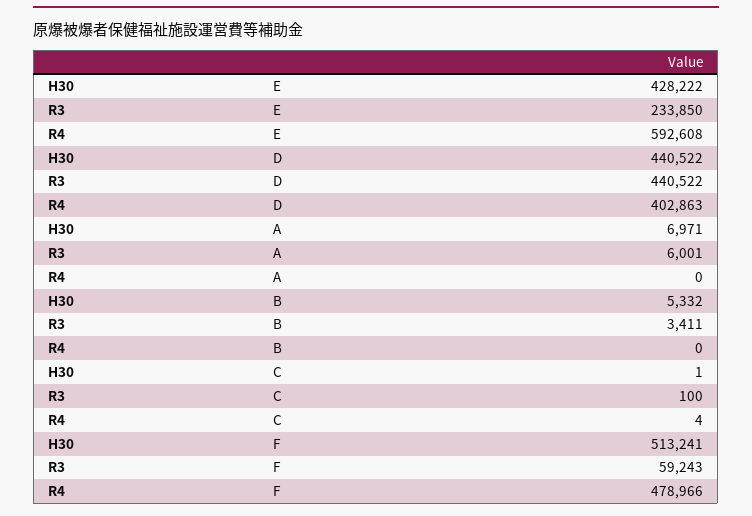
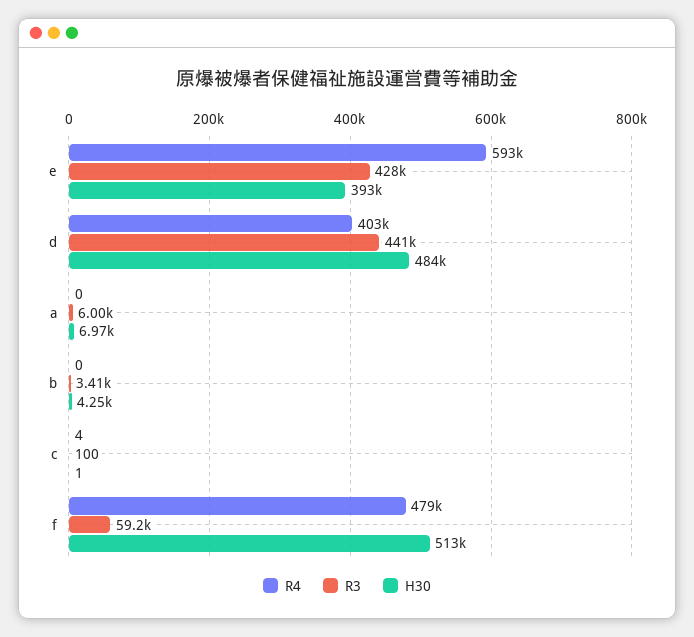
H30, E: 428222 -> 393000
R3, E: 233850 -> 428000
H30, D: 440522 -> 484000
H30, B: 5332 -> 4250

